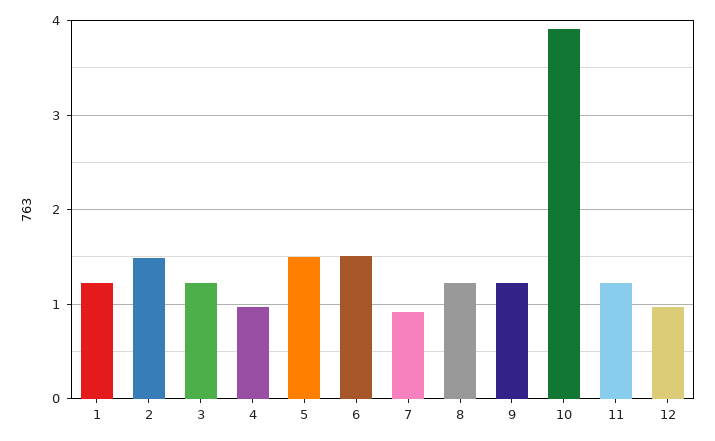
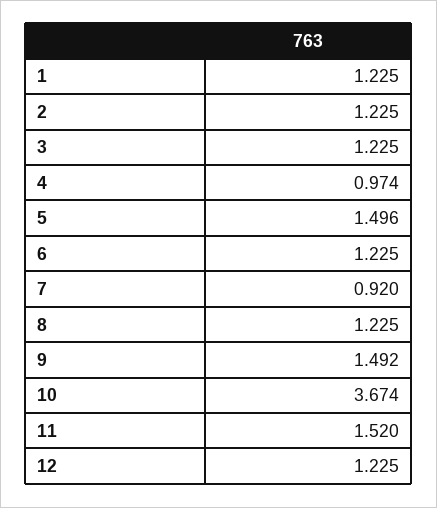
2: 1.5 -> 1.225
6: 1.5 -> 1.225
9: 1.2 -> 1.492
10: 3.9 -> 3.674
11: 1.2 -> 1.52
12: 1 -> 1.225

